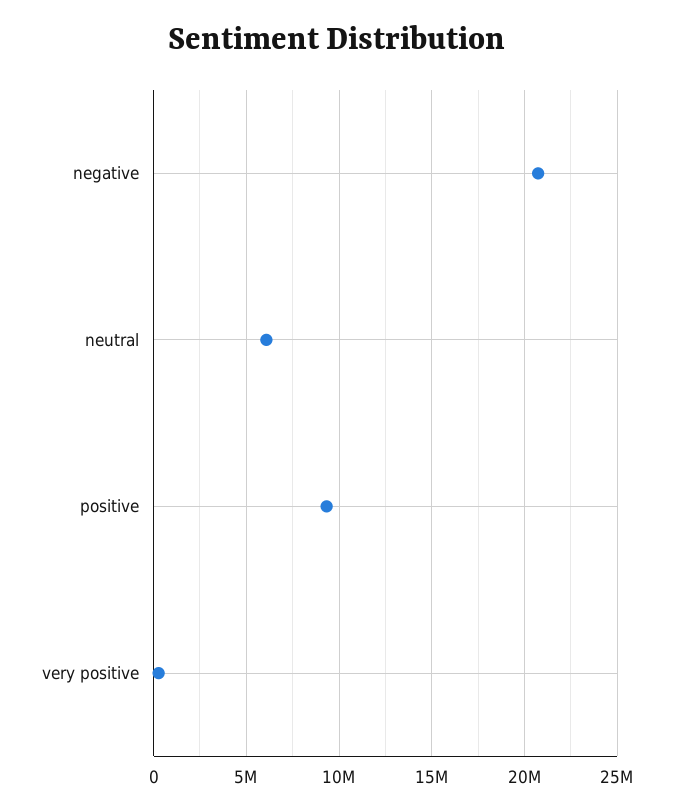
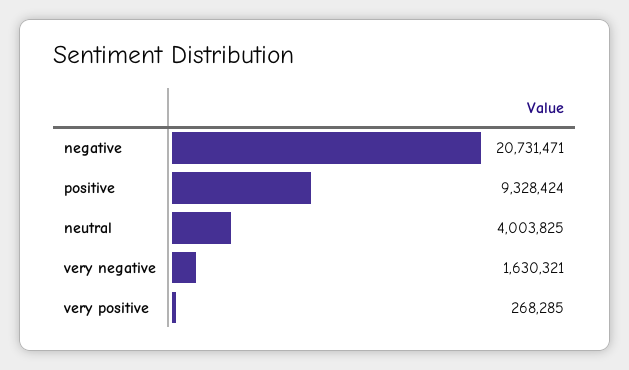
neutral: 6000000 -> 4003825
very negative: none -> 1630321

